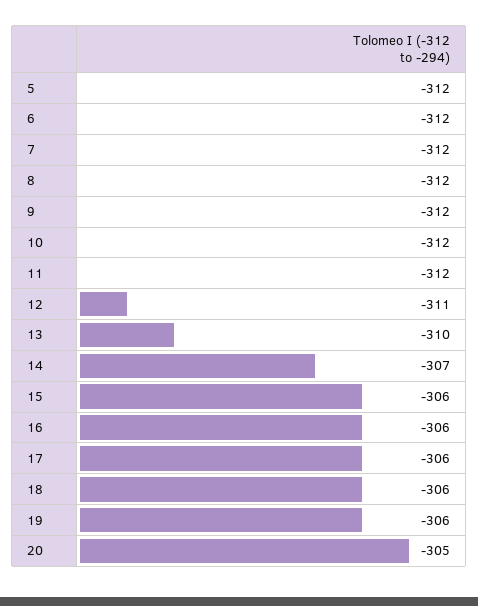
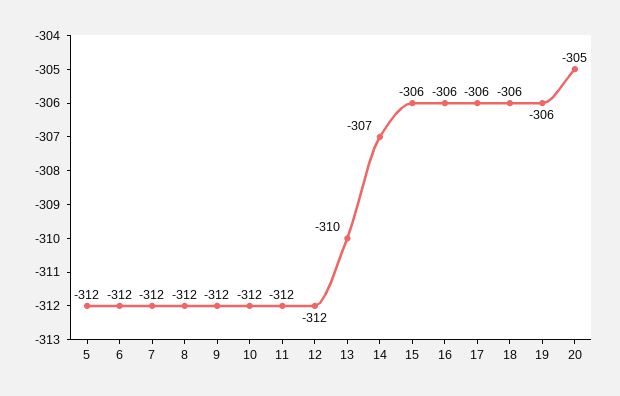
12: -311 -> -312

